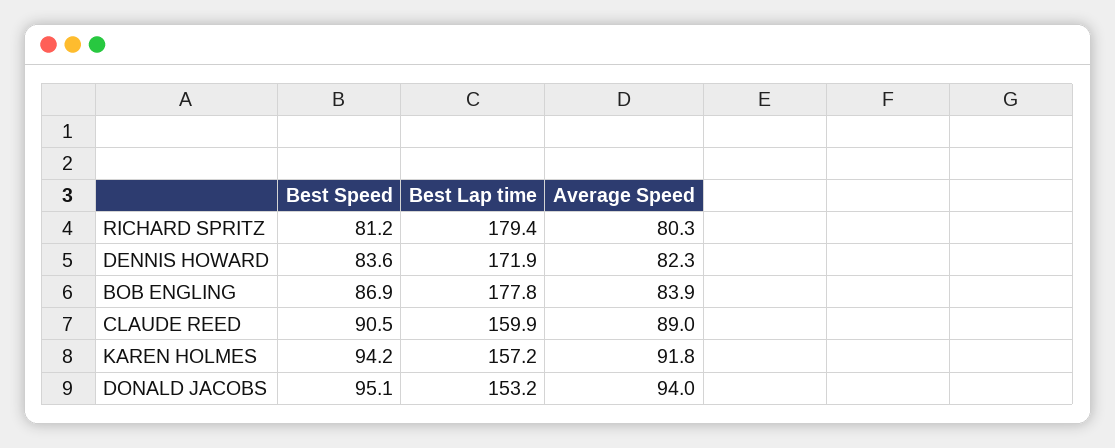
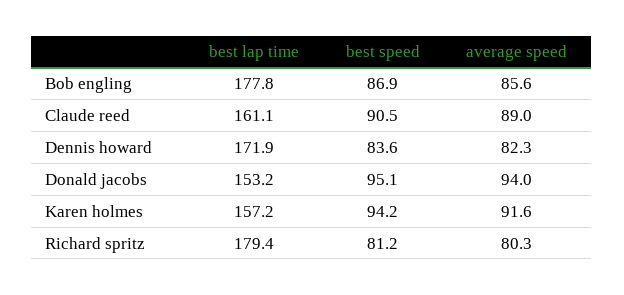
Average Speed, BOB ENGLING: 83.9 -> 85.6
Best Lap time, CLAUDE REED: 159.9 -> 161.1
Average Speed, KAREN HOLMES: 91.8 -> 91.6

